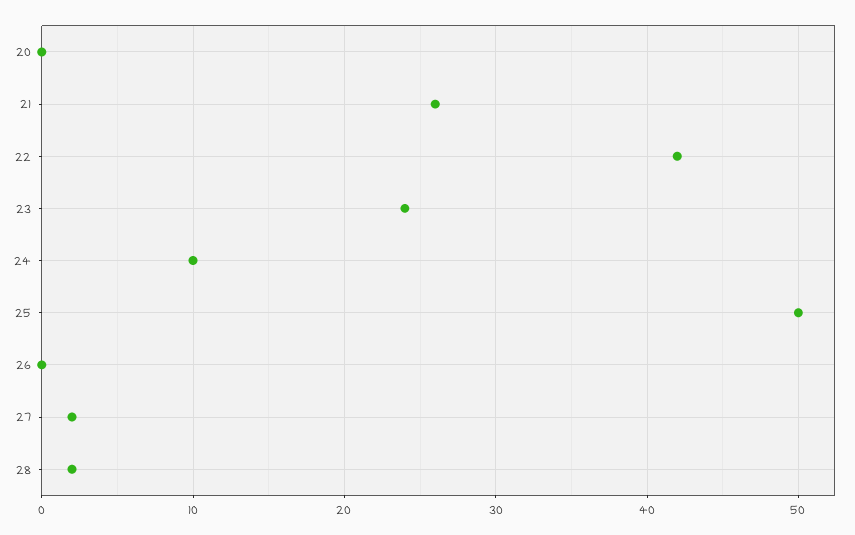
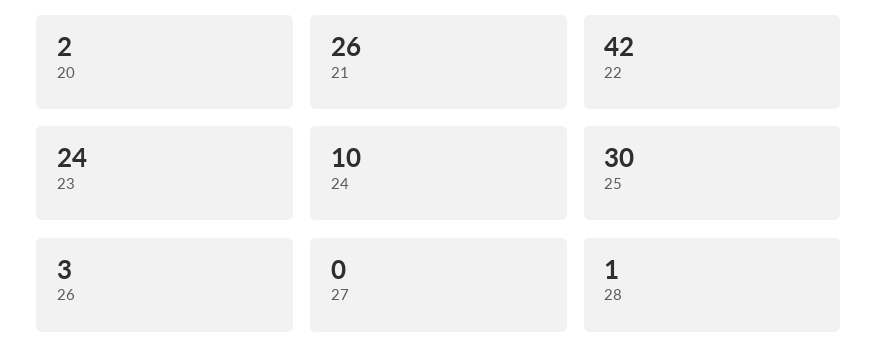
20: 0 -> 2
25: 50 -> 30
26: 0 -> 3
27: 2 -> 0
28: 2 -> 1

